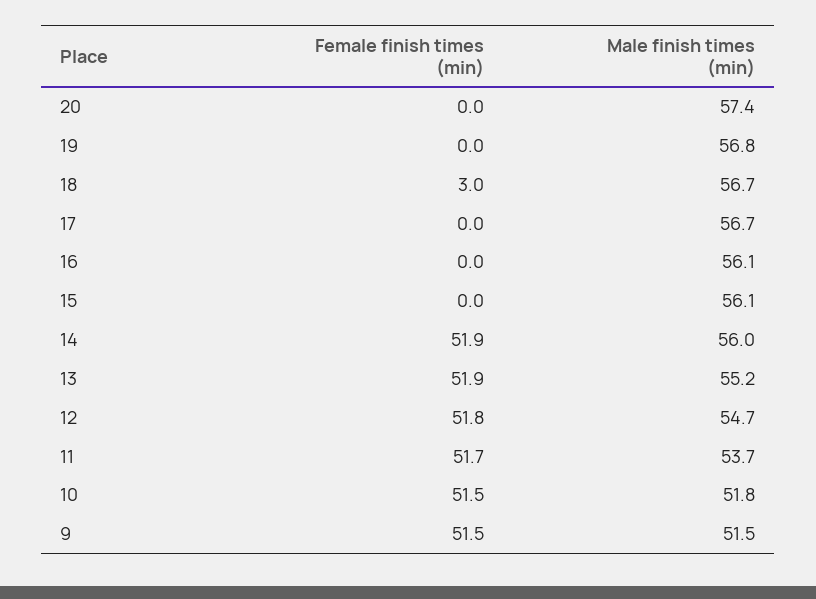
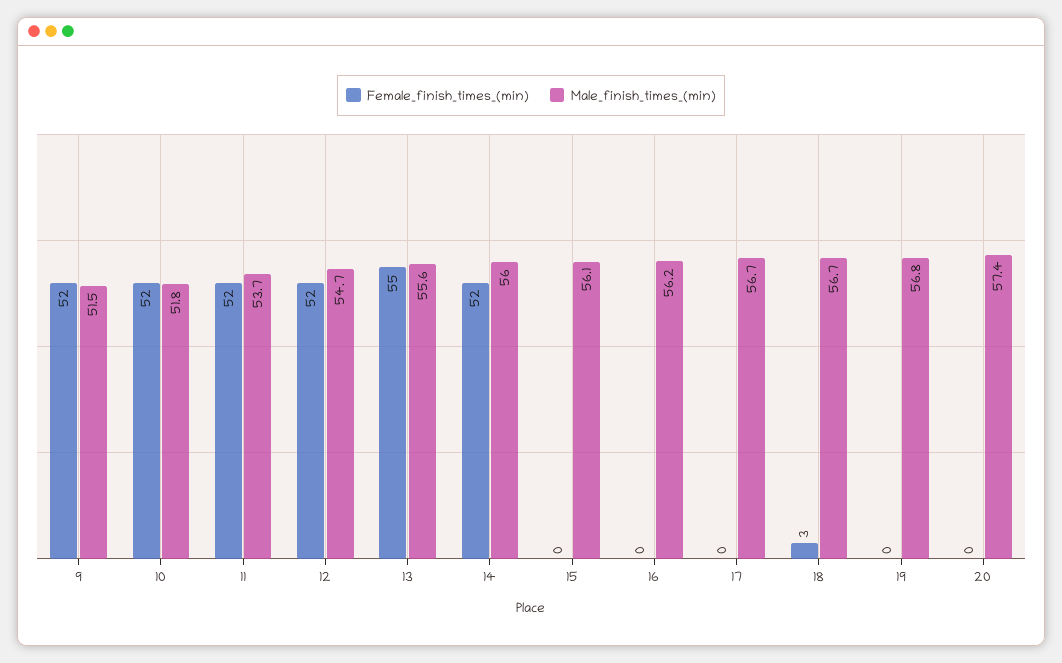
Male finish times (min), 16: 56.1 -> 56.2
Female finish times (min), 13: 51.9 -> 55
Male finish times (min), 13: 55.2 -> 55.6

